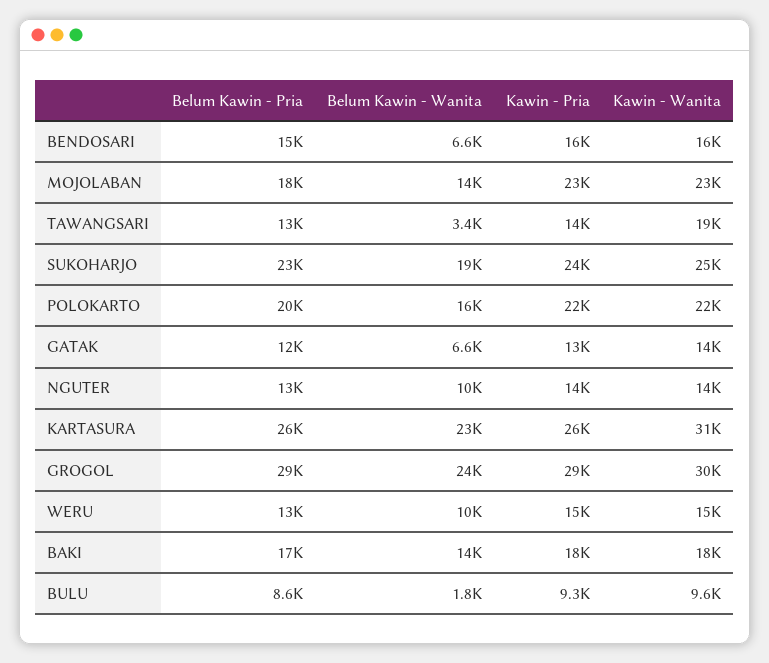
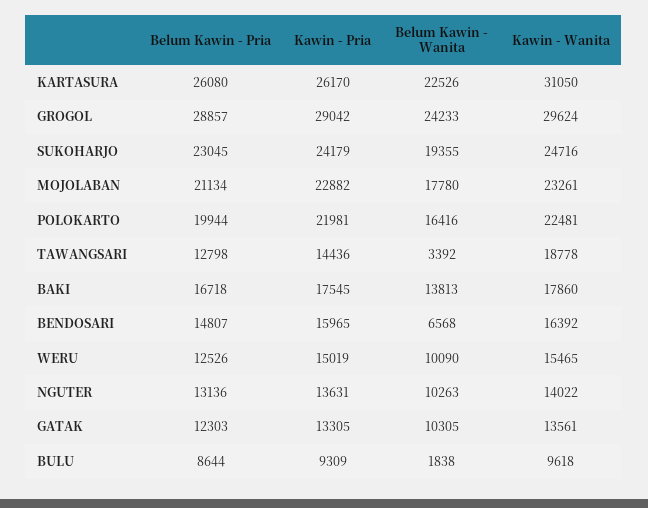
Belum Kawin - Pria, MOJOLABAN: 18000 -> 21134
Belum Kawin - Wanita, MOJOLABAN: 14000 -> 17780
Belum Kawin - Wanita, GATAK: 6600 -> 10305

